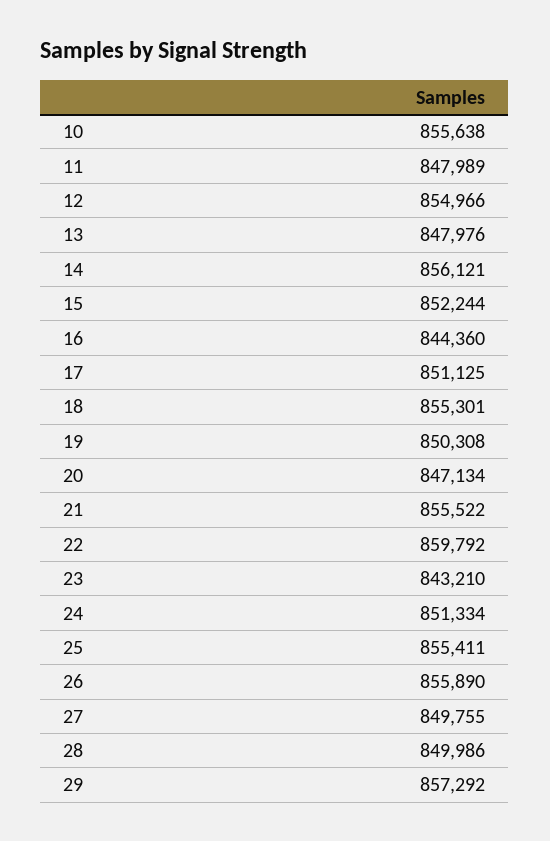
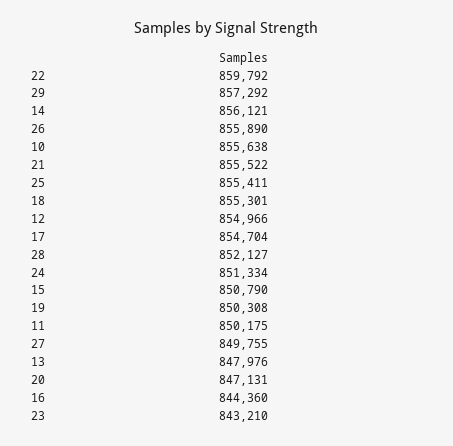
11: 847989 -> 850175
15: 852244 -> 850790
17: 851125 -> 854704
20: 847134 -> 847131
28: 849986 -> 852127

